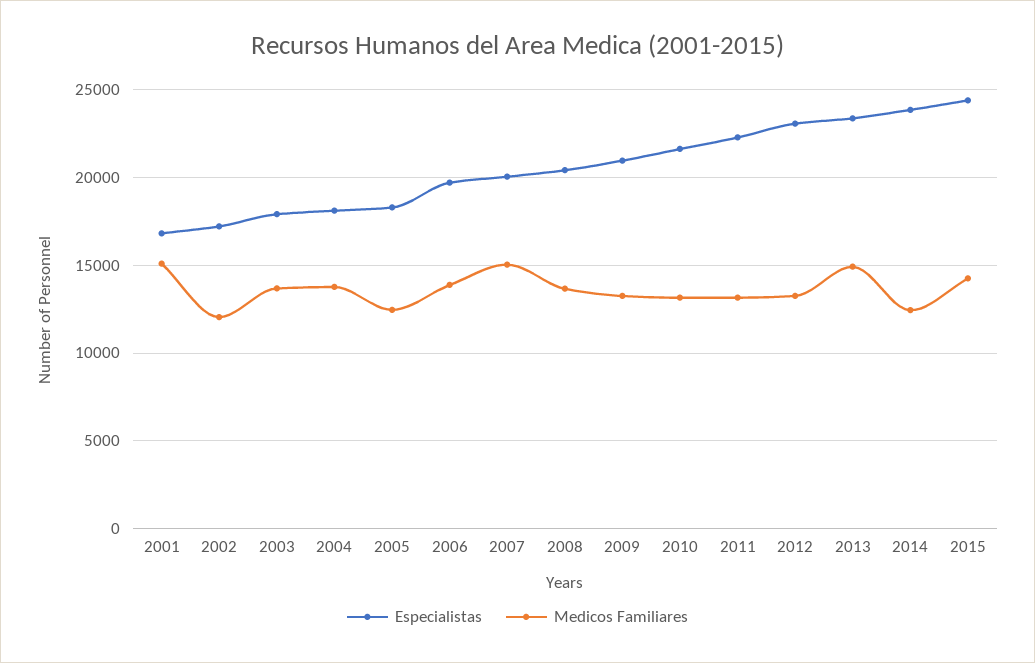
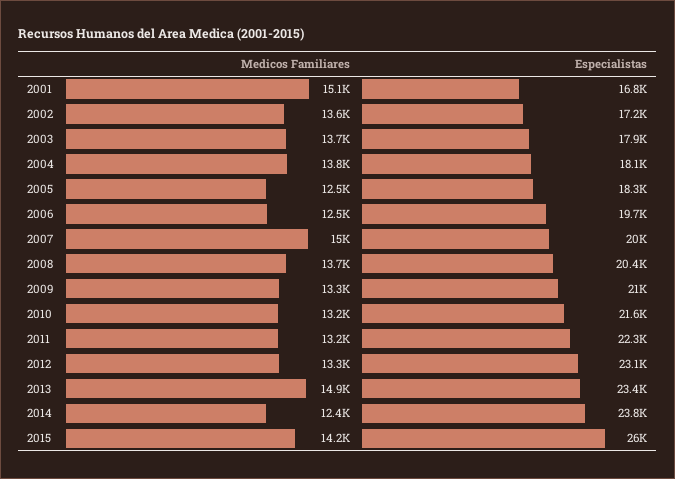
Medicos Familiares, 2002: 12000 -> 13600
Medicos Familiares, 2006: 14000 -> 12500
Especialistas, 2015: 24500 -> 26000

